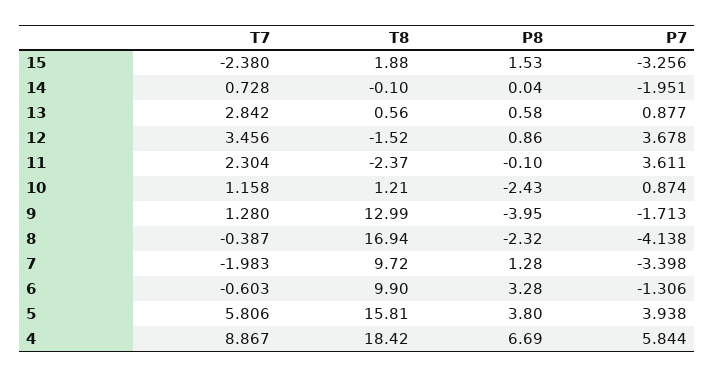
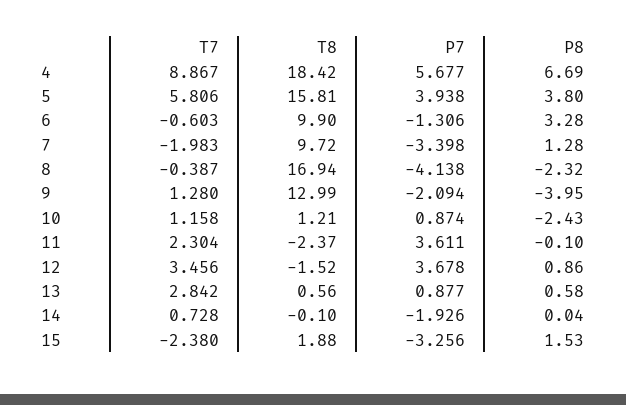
P7, 14: -1.951 -> -1.926
P7, 9: -1.713 -> -2.094
P7, 4: 5.844 -> 5.677

